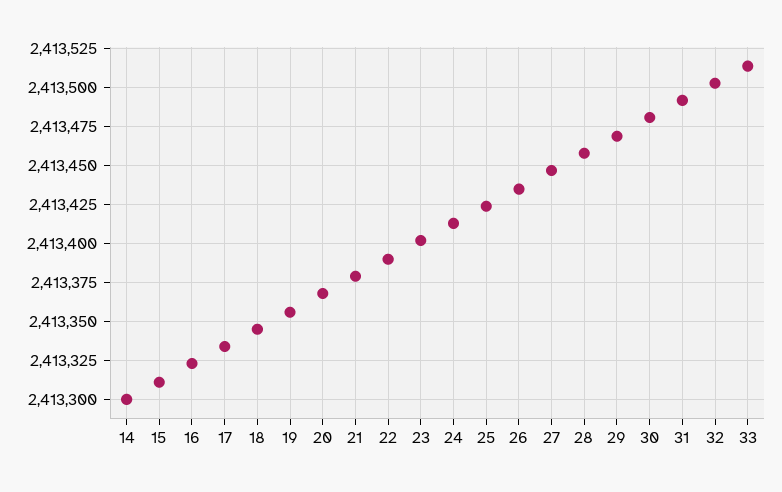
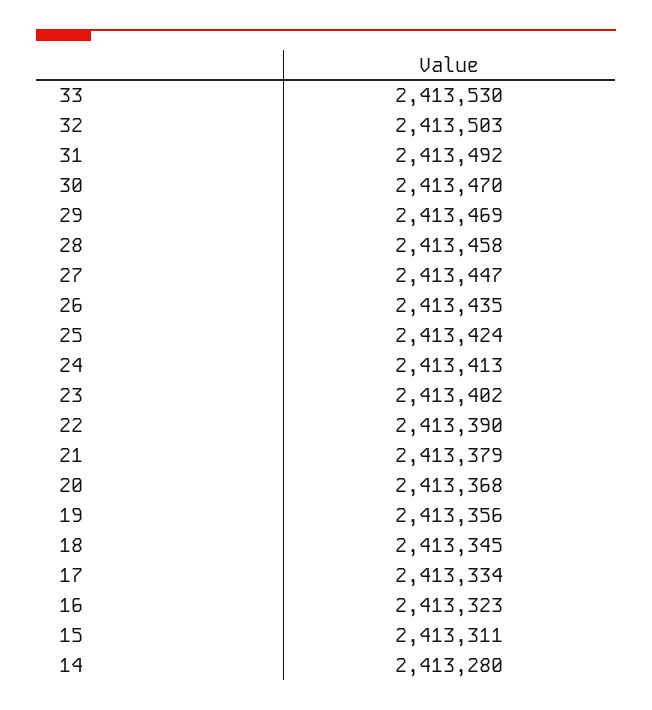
14: 2413300 -> 2413280
30: 2413480 -> 2413470
33: 2413515 -> 2413530

